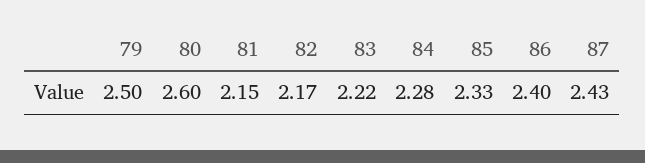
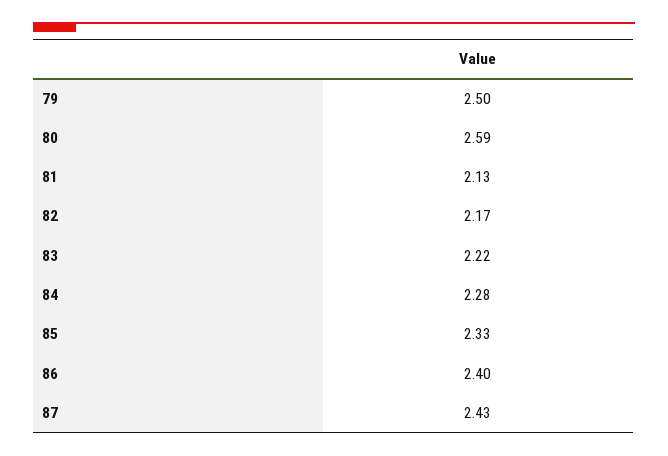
80: 2.6 -> 2.59
81: 2.15 -> 2.13

